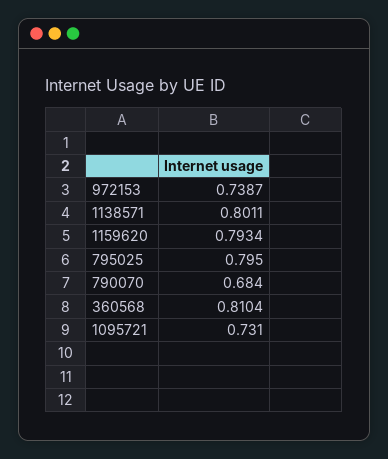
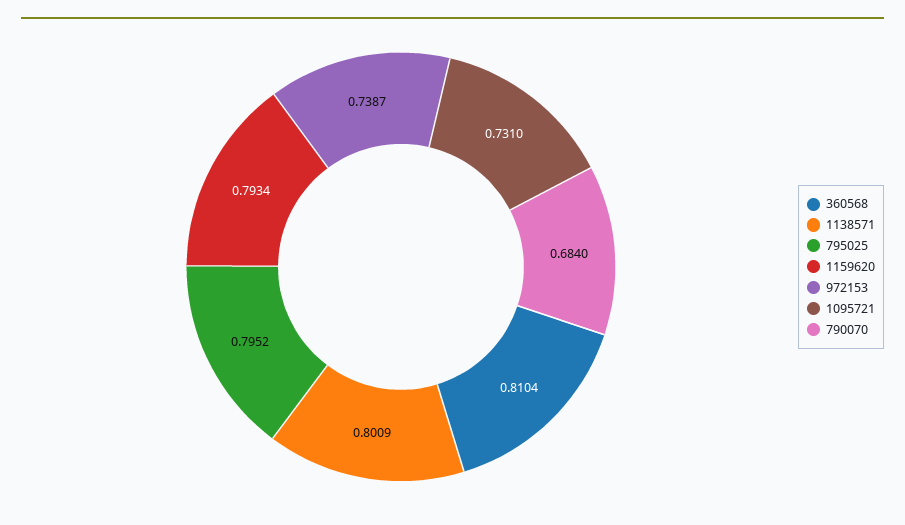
1138571: 0.8011 -> 0.8009
795025: 0.795 -> 0.7952

